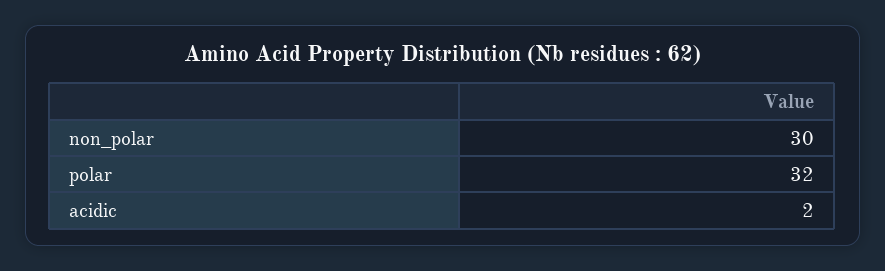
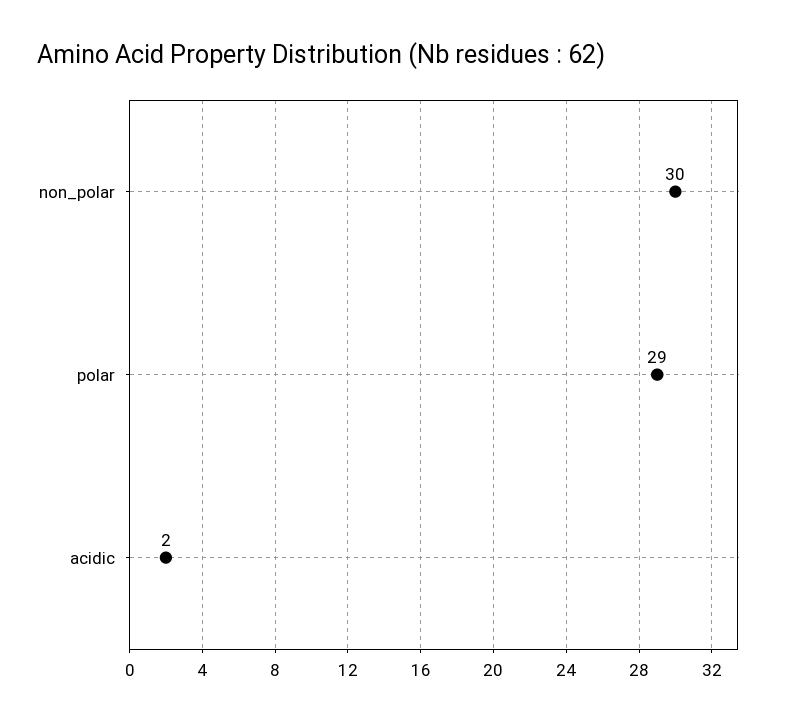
polar: 32 -> 29

